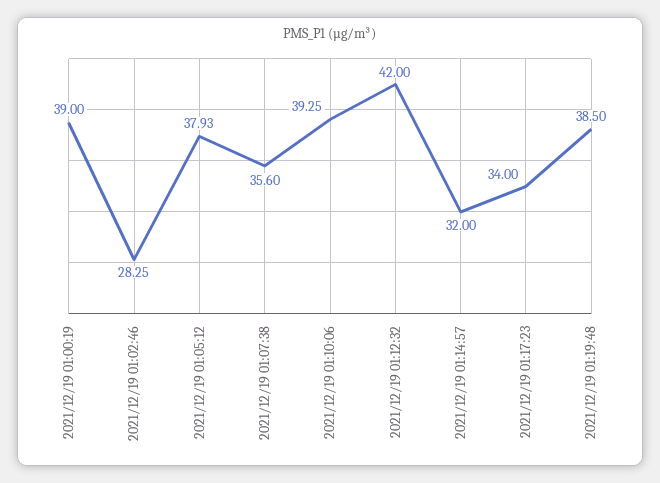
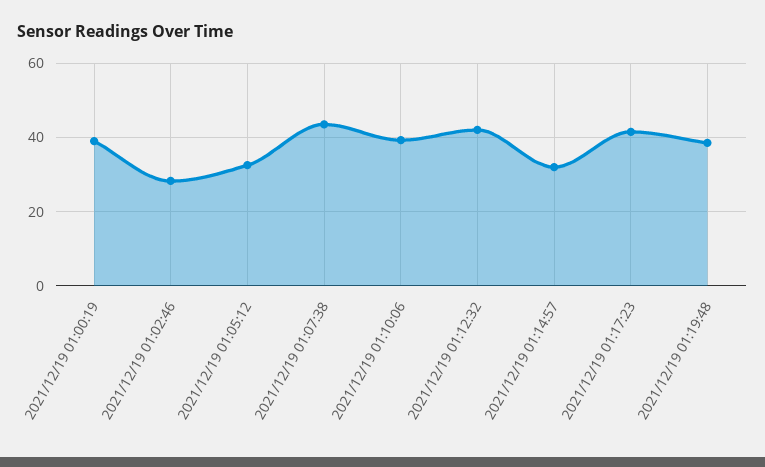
2021/12/19 01:05:12: 37.93 -> 32
2021/12/19 01:07:38: 35.6 -> 44
2021/12/19 01:17:23: 34 -> 42

